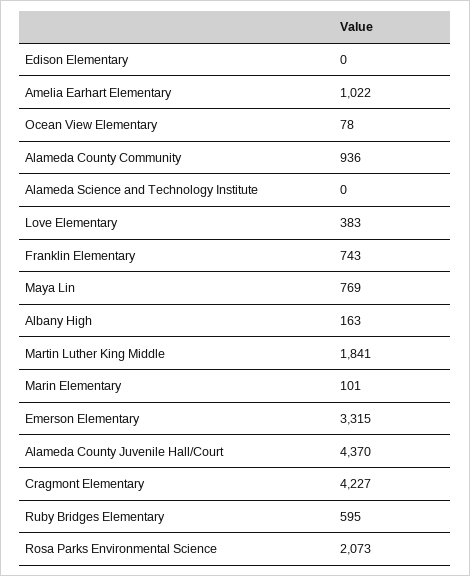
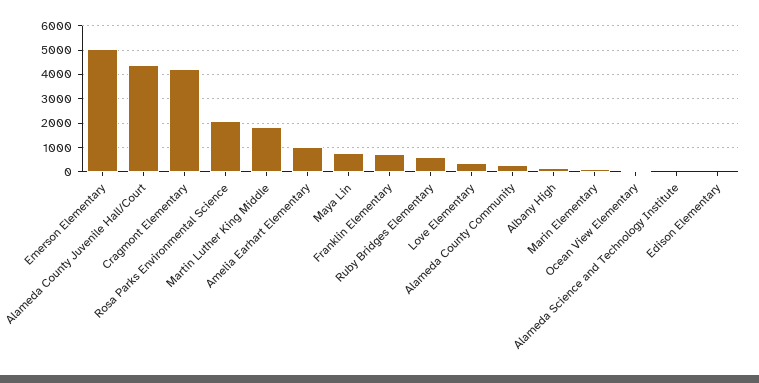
Alameda County Community: 936 -> 250
Emerson Elementary: 3315 -> 5000

